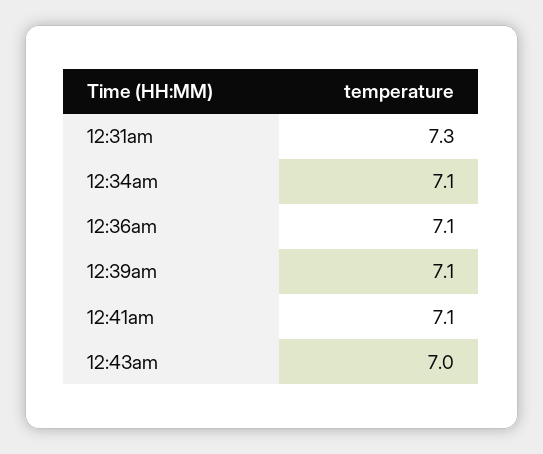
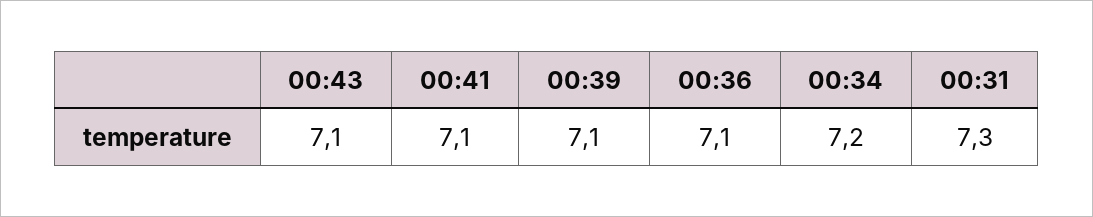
12:34am: 7.1 -> 7.2
12:43am: 7 -> 7.1

